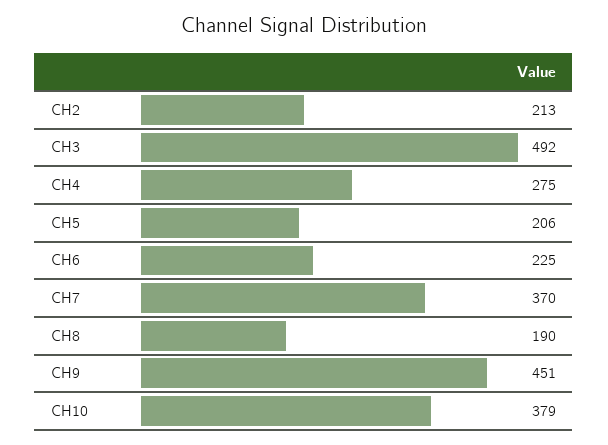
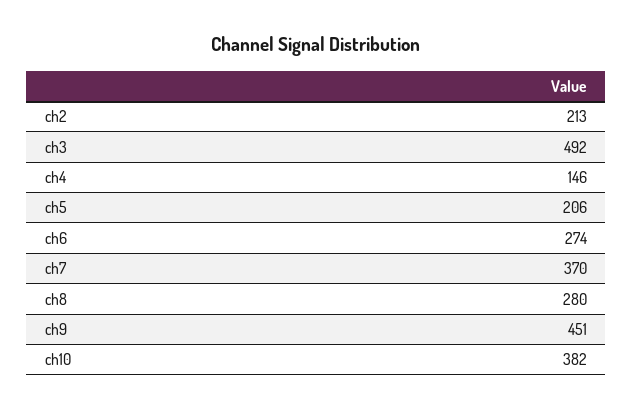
CH4: 275 -> 146
CH6: 225 -> 274
CH8: 190 -> 280
CH10: 379 -> 382

